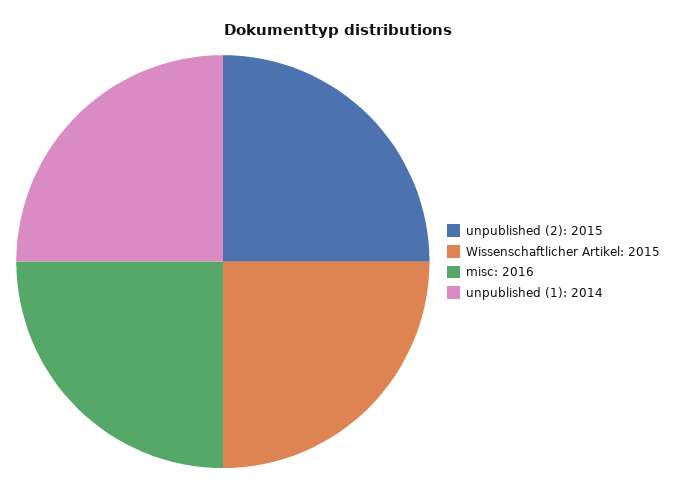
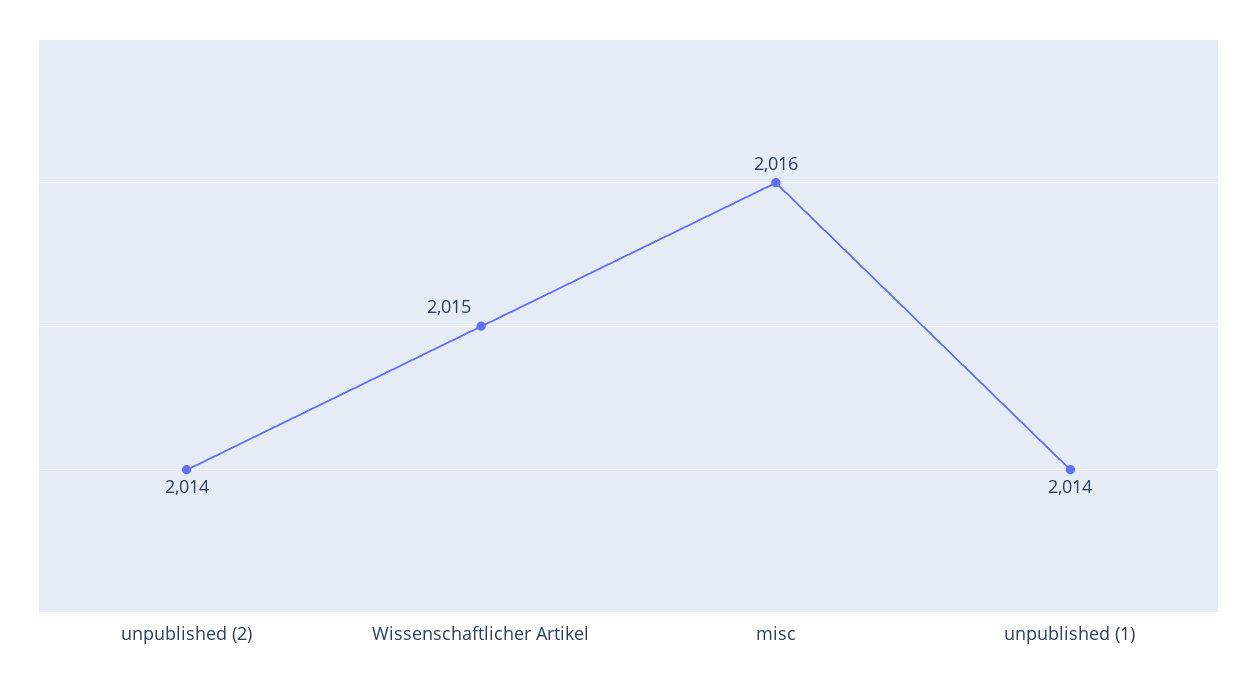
unpublished (2): 2015 -> 2014

